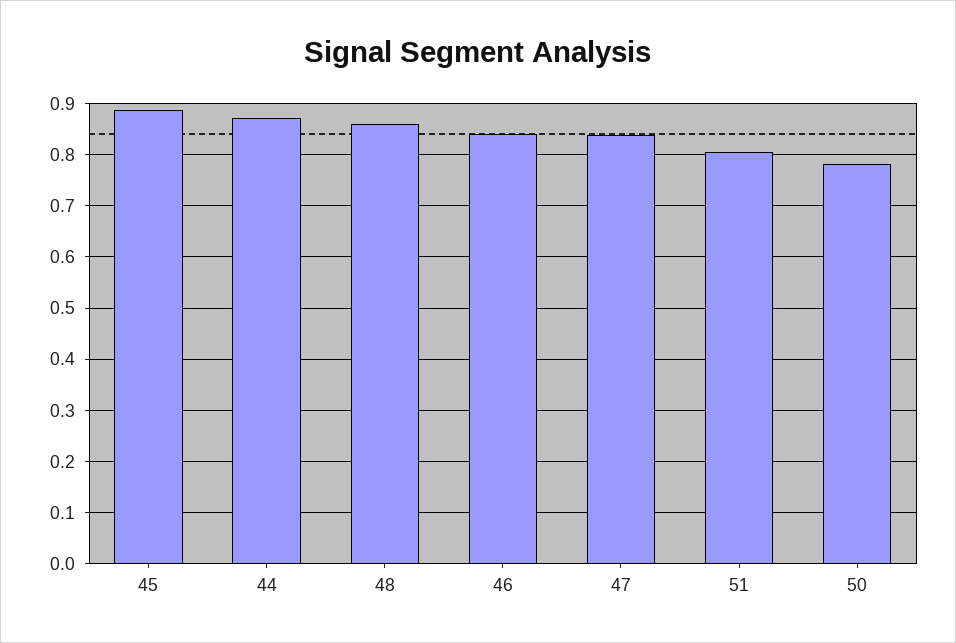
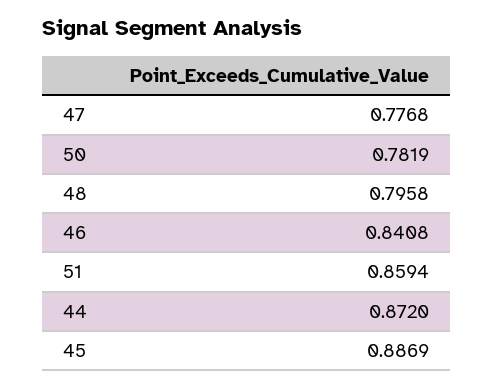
48: 0.86 -> 0.7958
47: 0.84 -> 0.7768
51: 0.8 -> 0.8594

